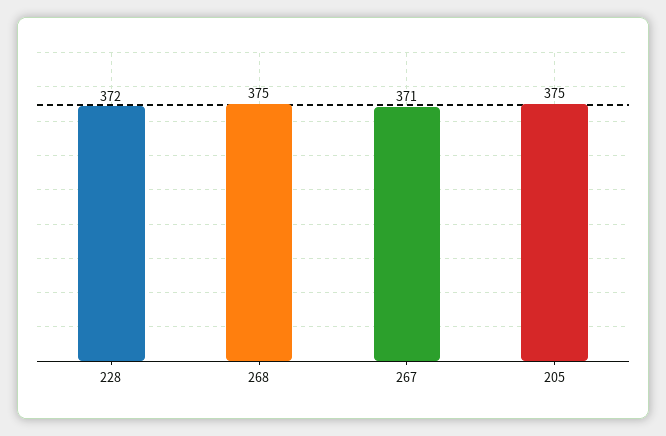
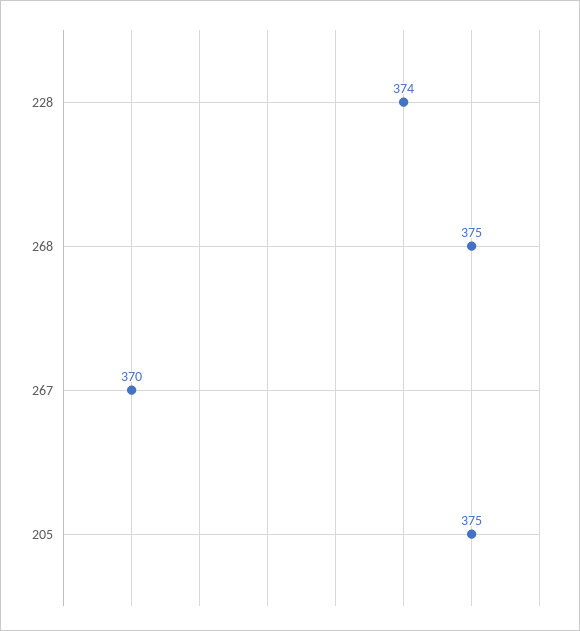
228: 372 -> 374
267: 371 -> 370

